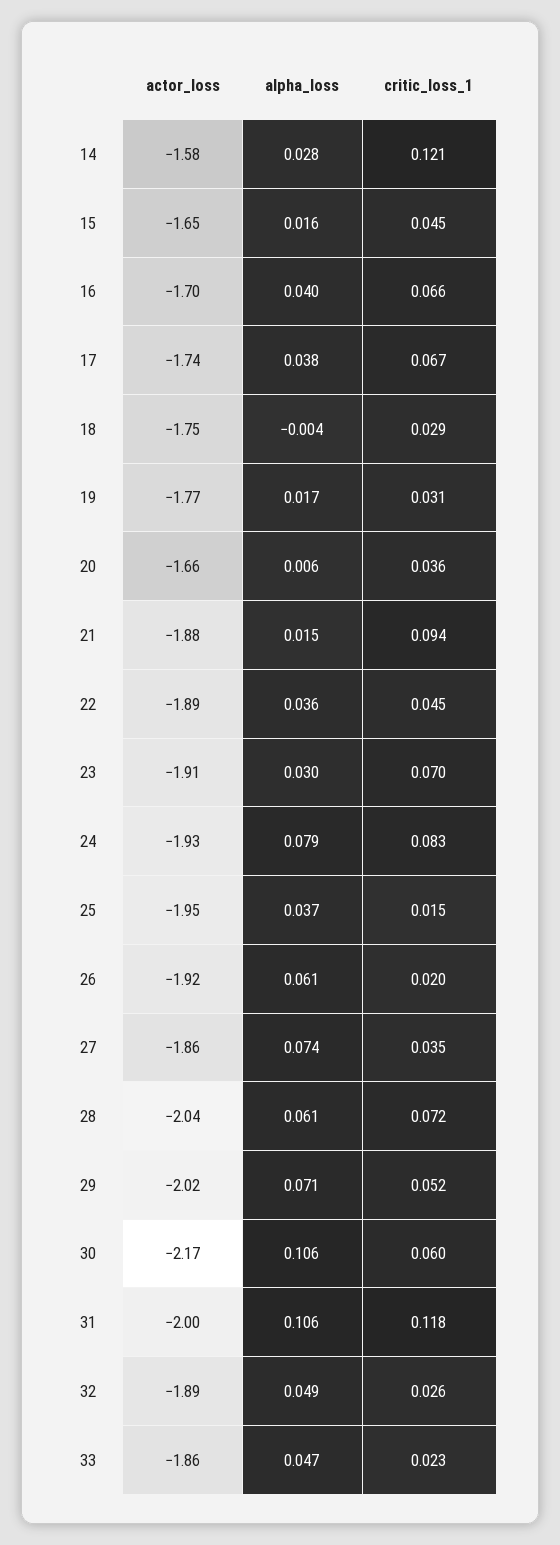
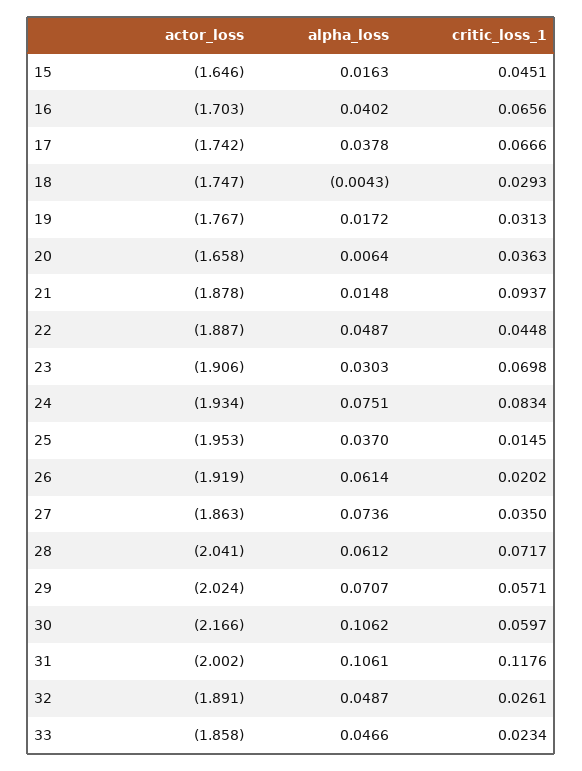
actor_loss, 14: -1.58 -> none
alpha_loss, 14: 0.028 -> none
critic_loss_1, 14: 0.121 -> none
alpha_loss, 22: 0.036 -> 0.0487
alpha_loss, 24: 0.079 -> 0.0751
critic_loss_1, 29: 0.052 -> 0.0571

